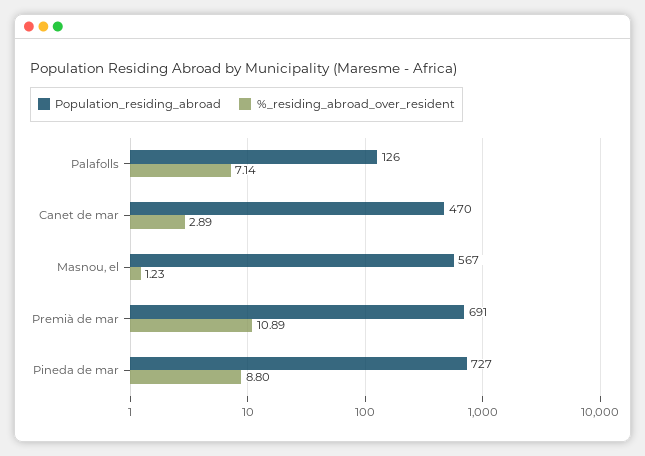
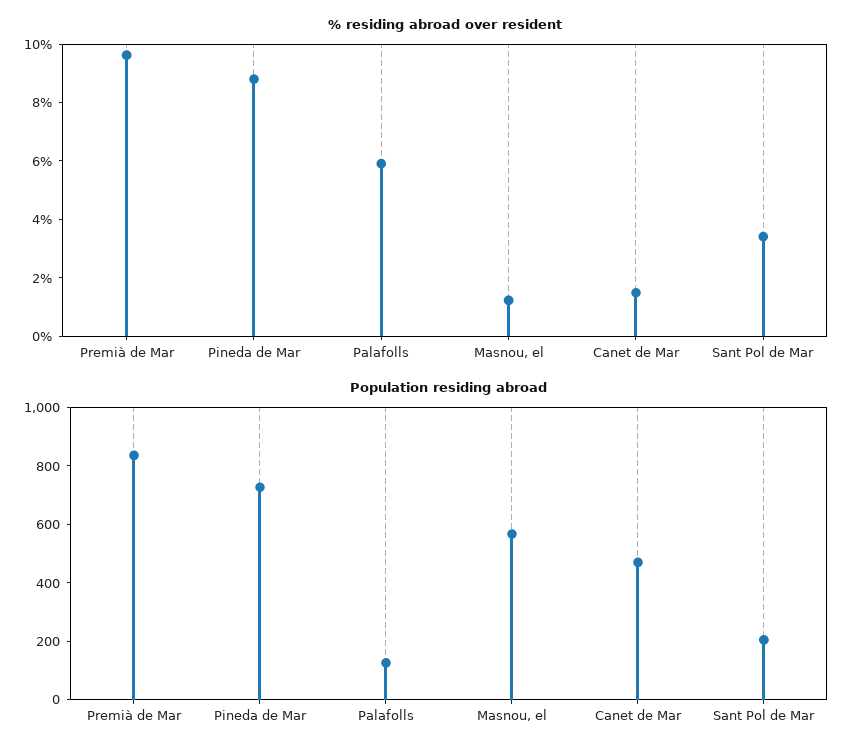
%_residing_abroad_over_resident, Palafolls: 7.14 -> 6
%_residing_abroad_over_resident, Canet de mar: 2.89 -> 1.5
Population_residing_abroad, Premià de mar: 691 -> 850
%_residing_abroad_over_resident, Premià de mar: 10.89 -> 9.5
%_residing_abroad_over_resident, Sant Pol de Mar: none -> 3.5
Population_residing_abroad, Sant Pol de Mar: none -> 200

